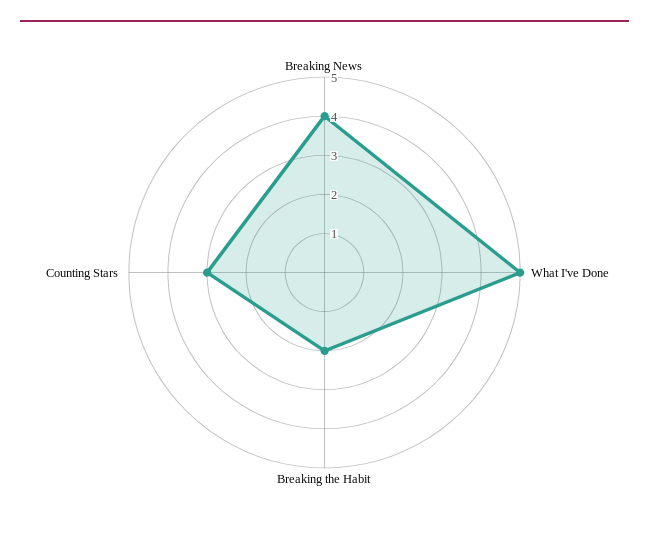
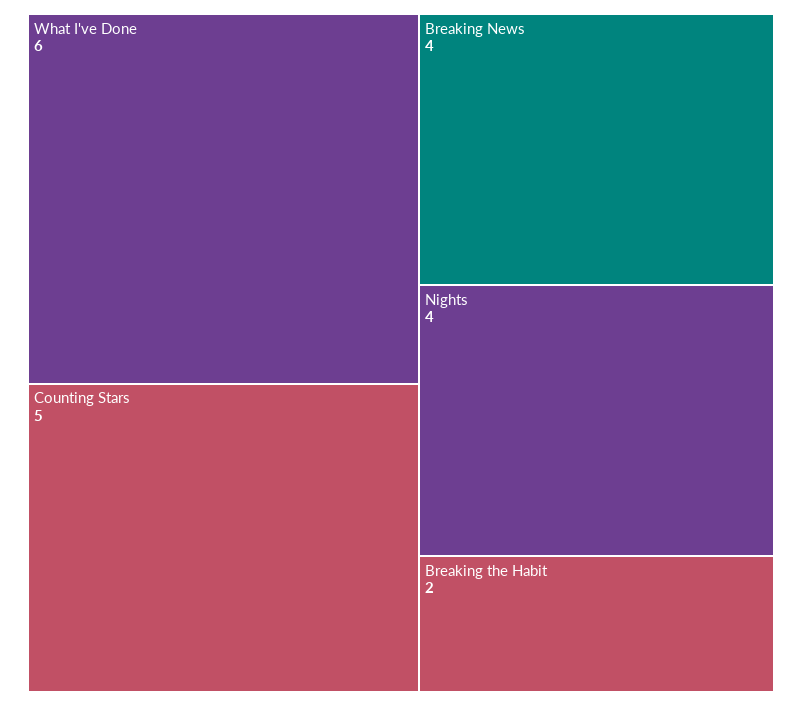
What I've Done: 5 -> 6
Counting Stars: 3 -> 5
Nights: none -> 4

